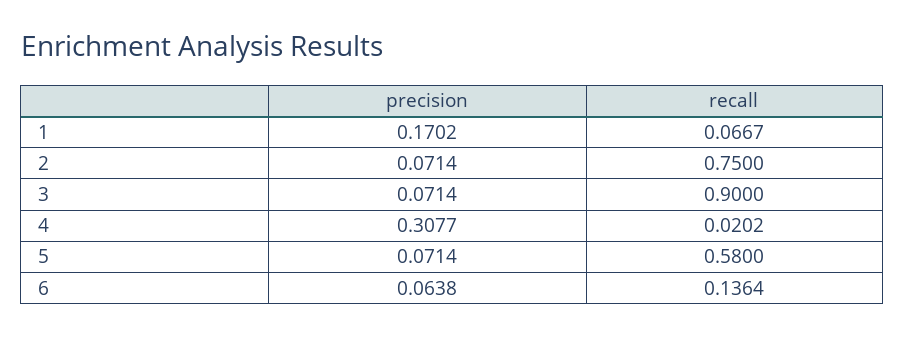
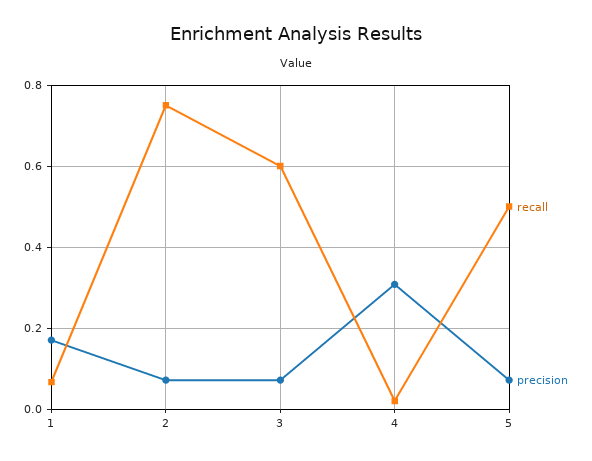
recall, 3: 0.9 -> 0.6
recall, 5: 0.58 -> 0.5
precision, 6: 0.0638 -> none
recall, 6: 0.1364 -> none

